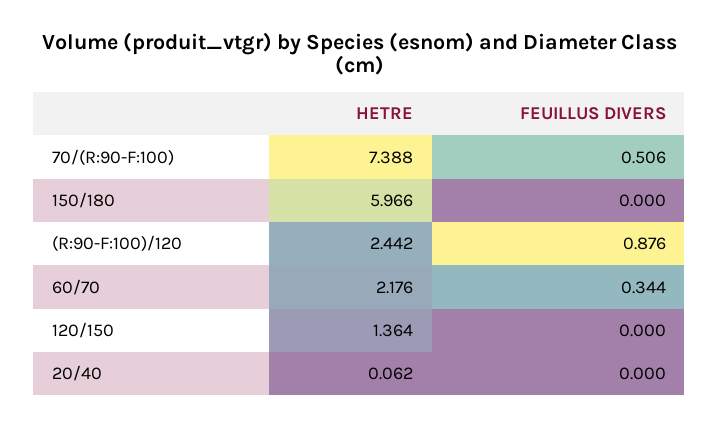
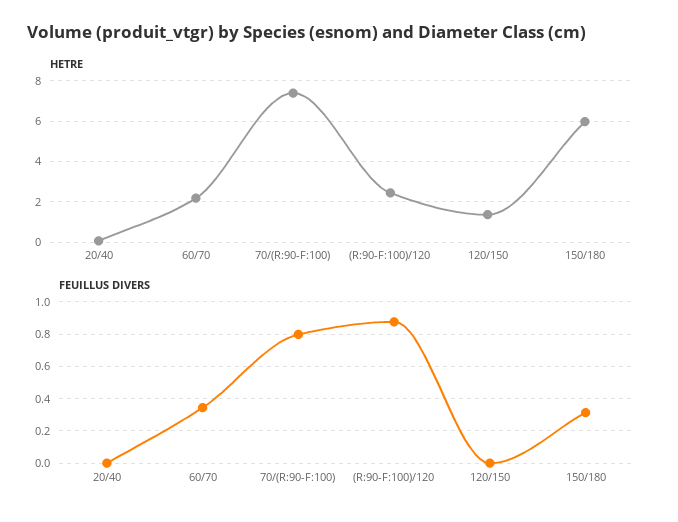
FEUILLUS DIVERS, 70/(R:90-F:100): 0.506 -> 0.8
FEUILLUS DIVERS, 150/180: 0 -> 0.3

